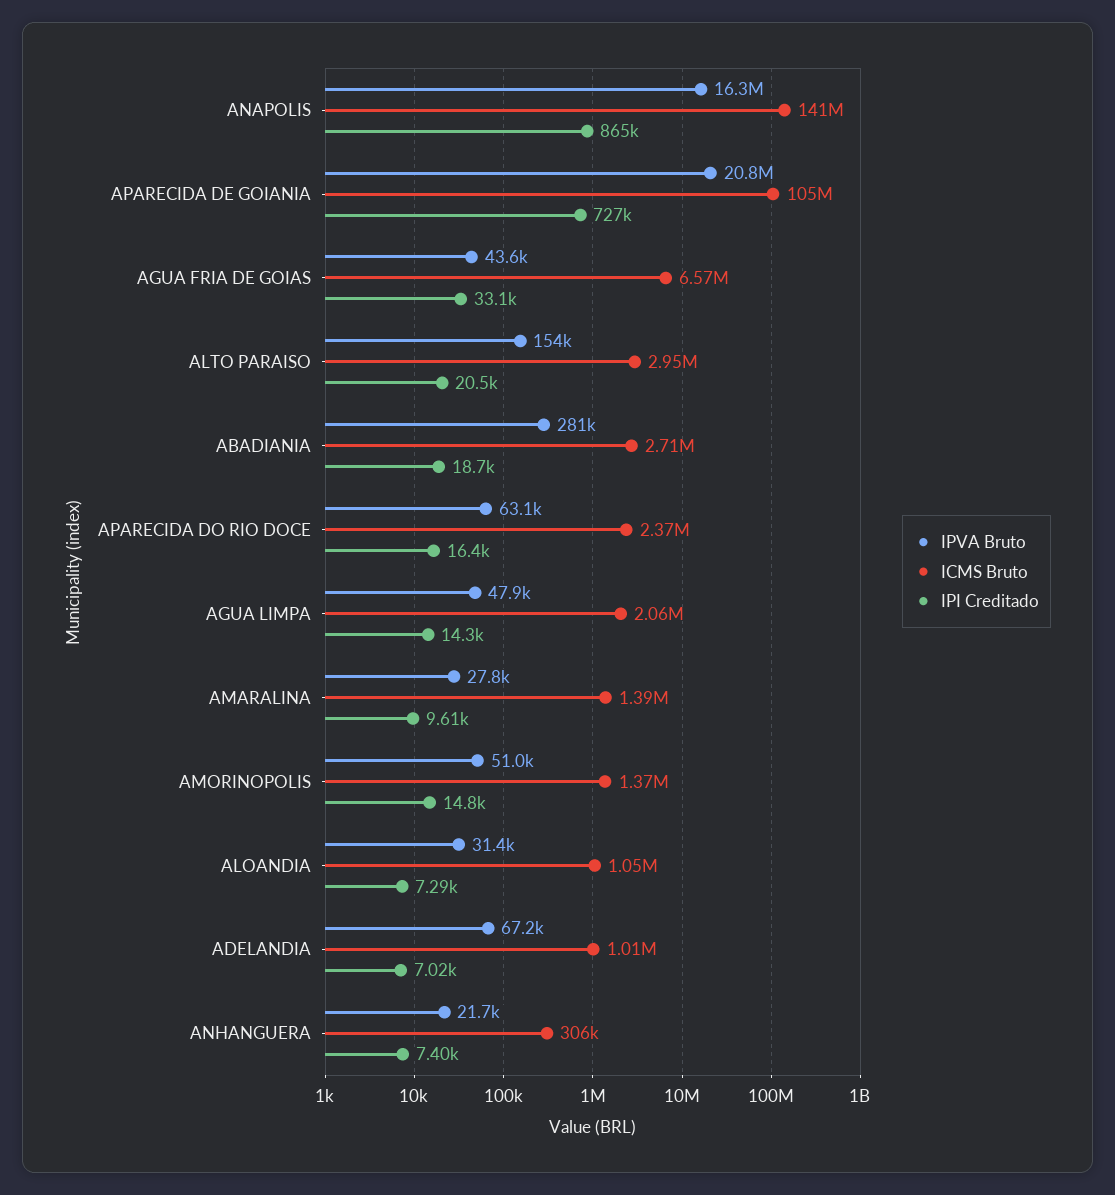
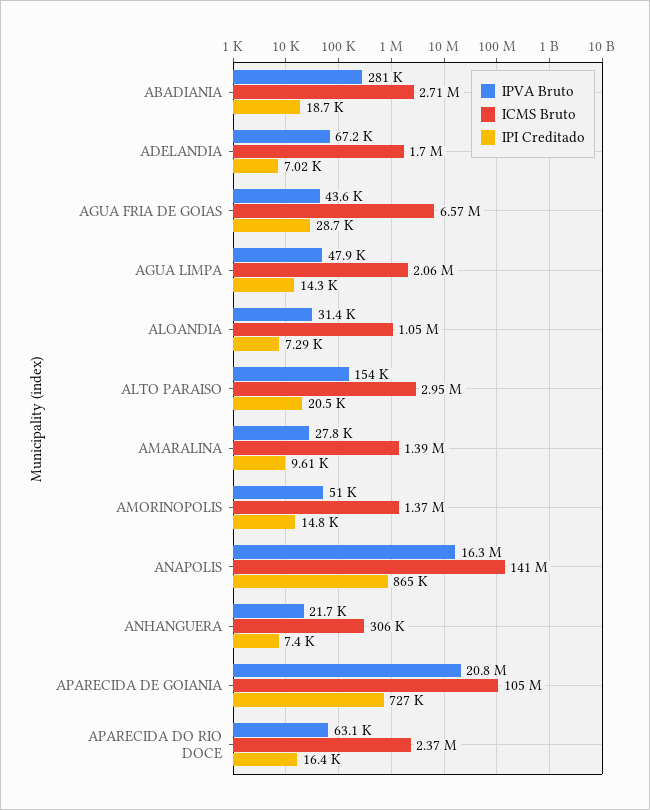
IPI Creditado, AGUA FRIA DE GOIAS: 33100 -> 28700
ICMS Bruto, ADELANDIA: 1010000 -> 1700000

